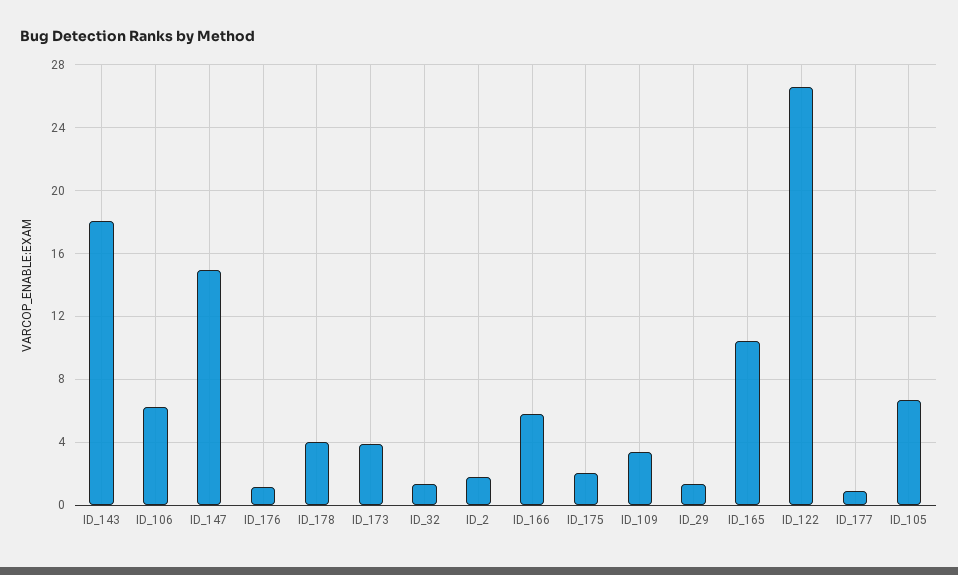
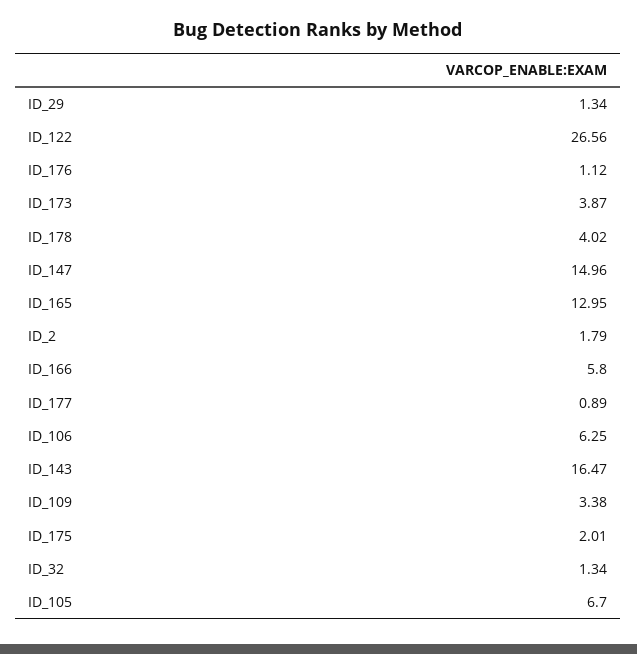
ID_143: 18 -> 16.47
ID_165: 10.5 -> 12.95

